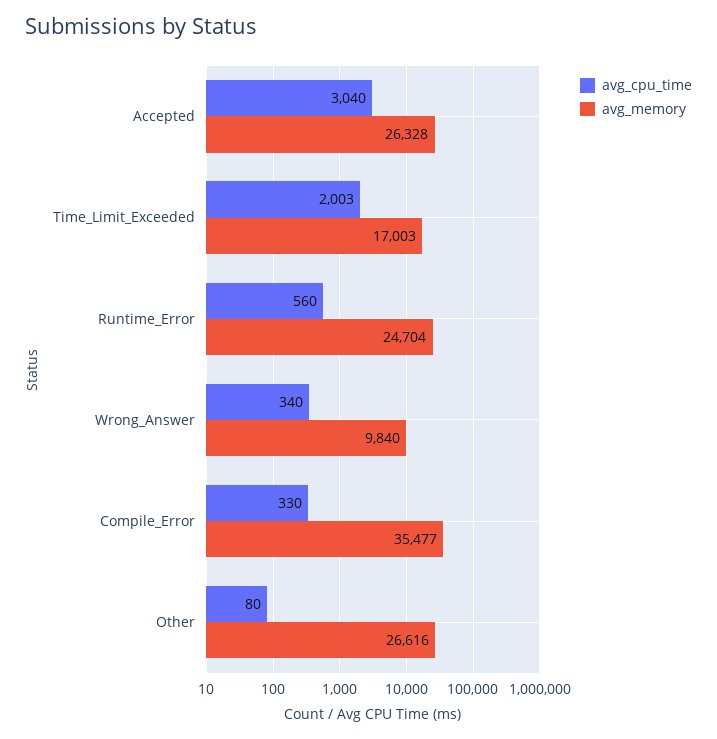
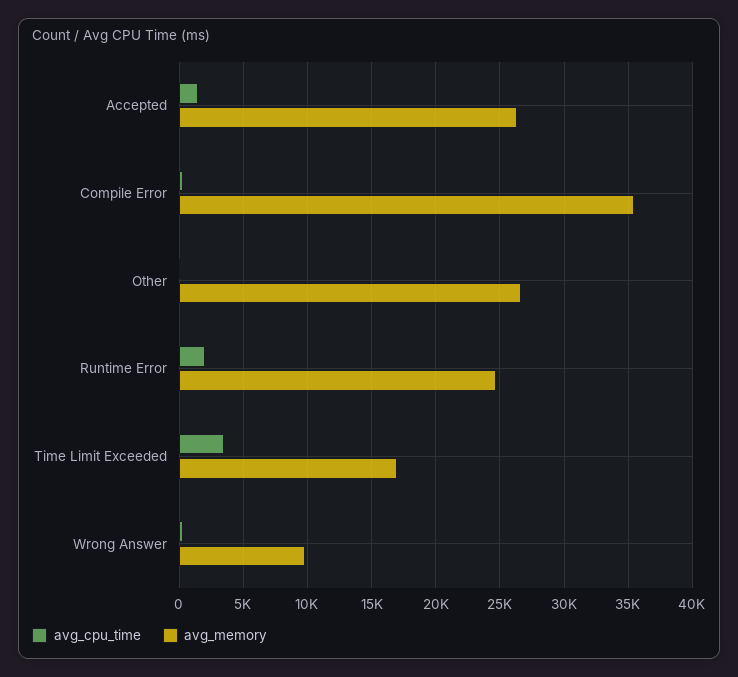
avg_cpu_time, Accepted: 3040 -> 1500
avg_cpu_time, Time_Limit_Exceeded: 2003 -> 3500
avg_cpu_time, Runtime_Error: 560 -> 2000

